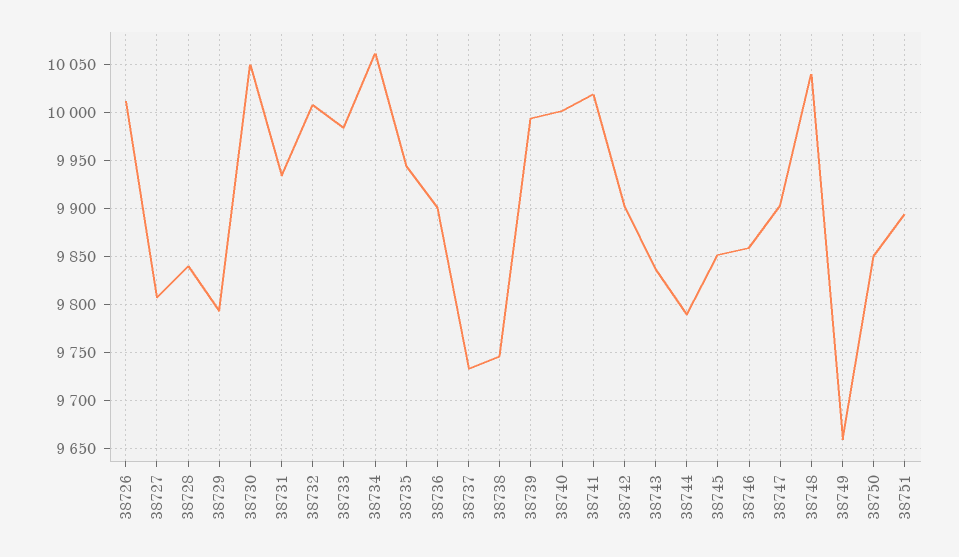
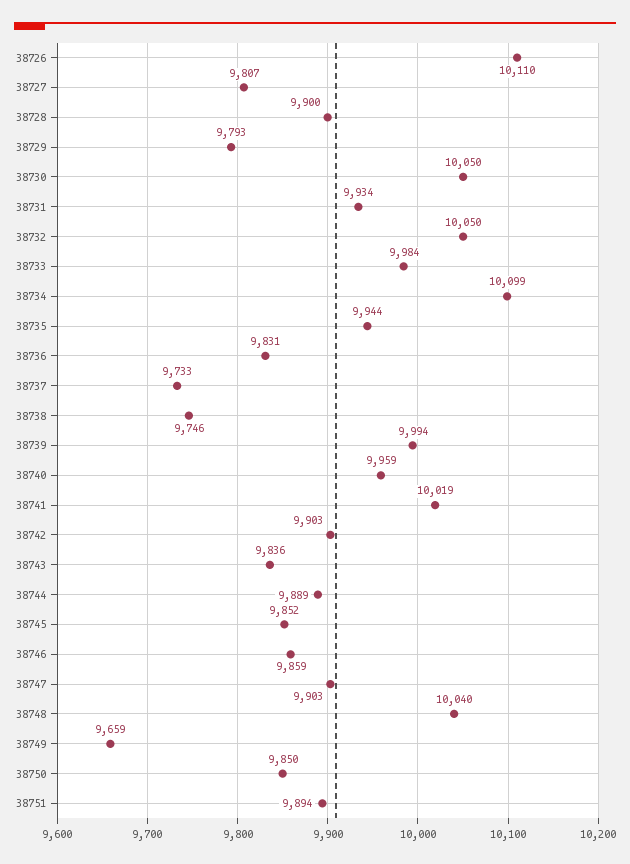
38726: 10010 -> 10110
38728: 9840 -> 9900
38732: 10010 -> 10050
38734: 10060 -> 10099
38736: 9900 -> 9831
38740: 10000 -> 9959
38744: 9790 -> 9889

